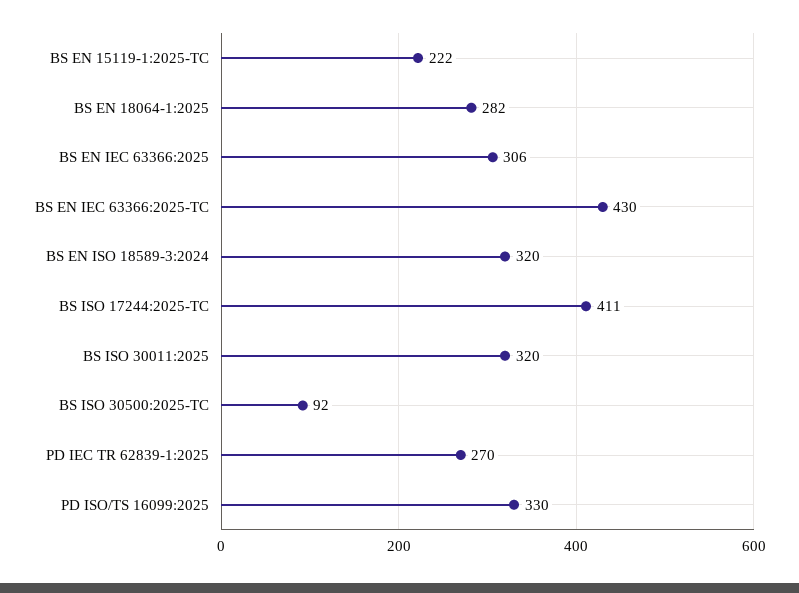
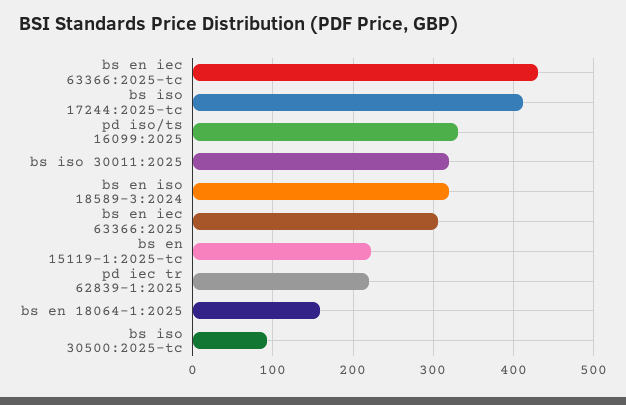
BS EN 18064-1:2025: 282 -> 160
PD IEC TR 62839-1:2025: 270 -> 220

